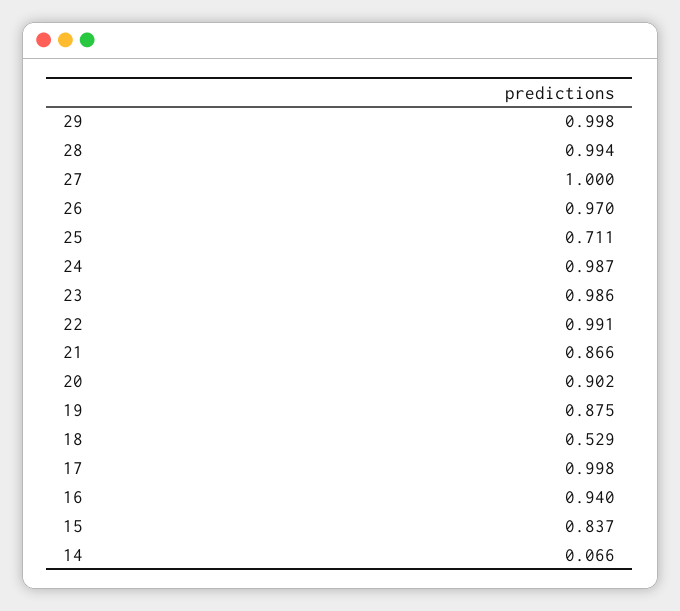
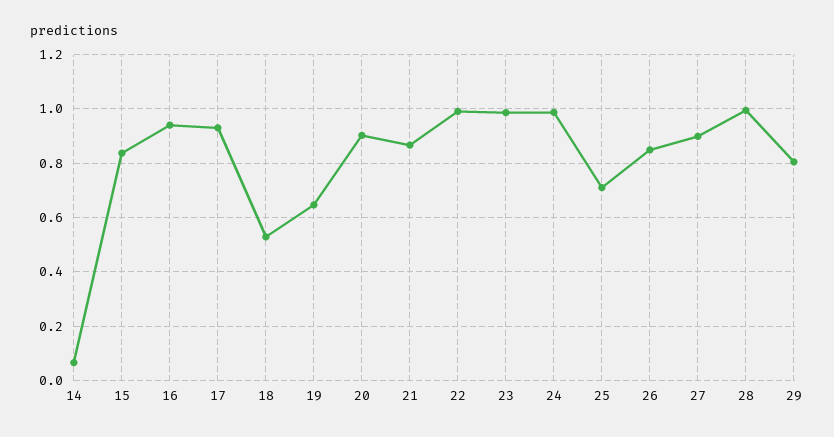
29: 0.998 -> 0.8
27: 1 -> 0.9
26: 0.97 -> 0.85
19: 0.875 -> 0.65
17: 0.998 -> 0.925

